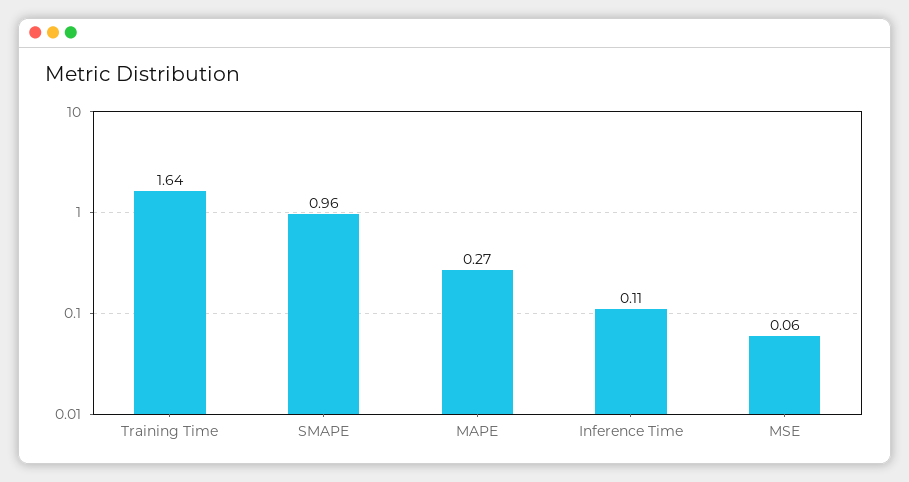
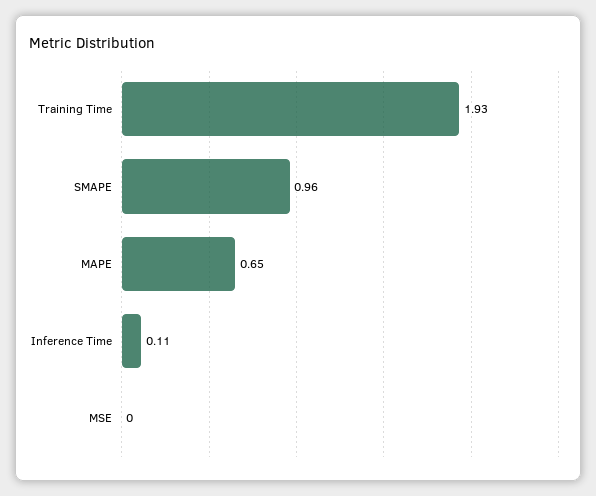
Training Time: 1.64 -> 1.93
MAPE: 0.27 -> 0.65
MSE: 0.06 -> 0

